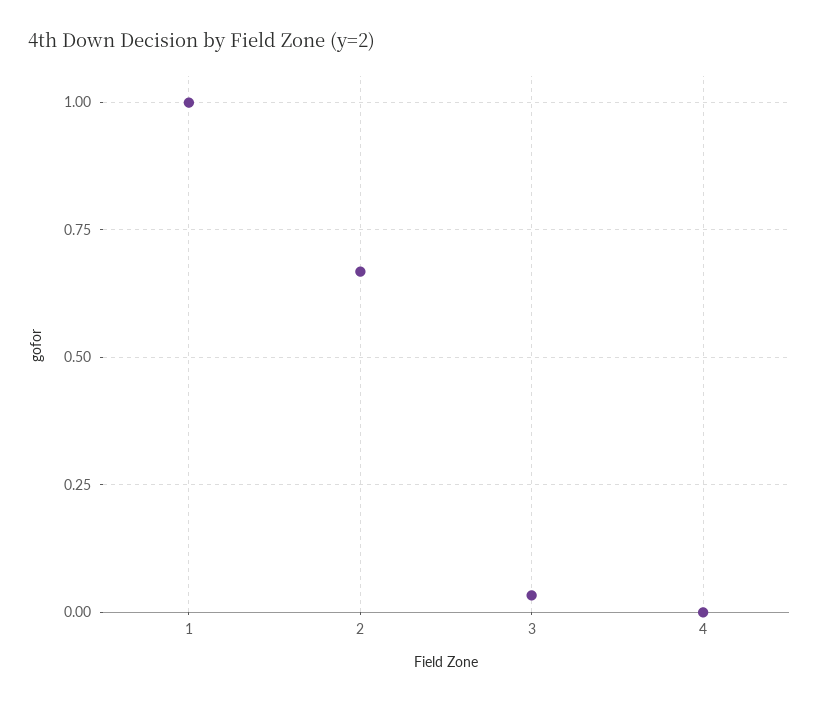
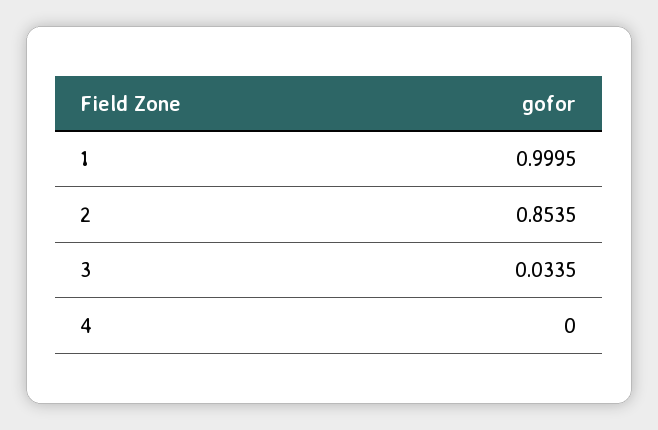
2: 0.675 -> 0.8535

